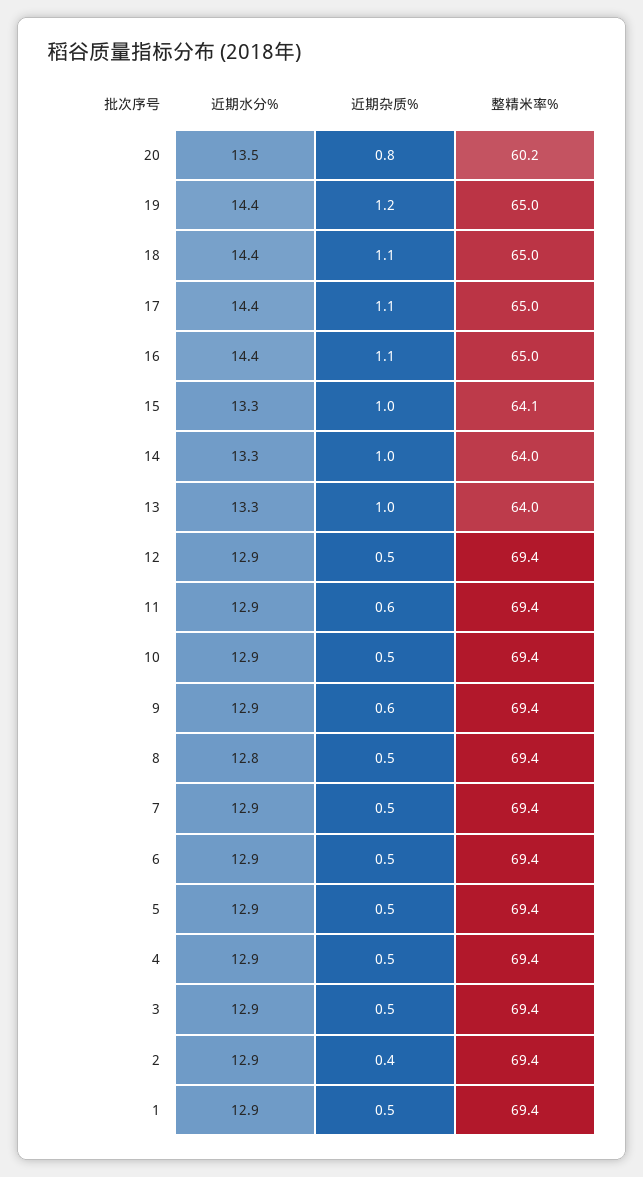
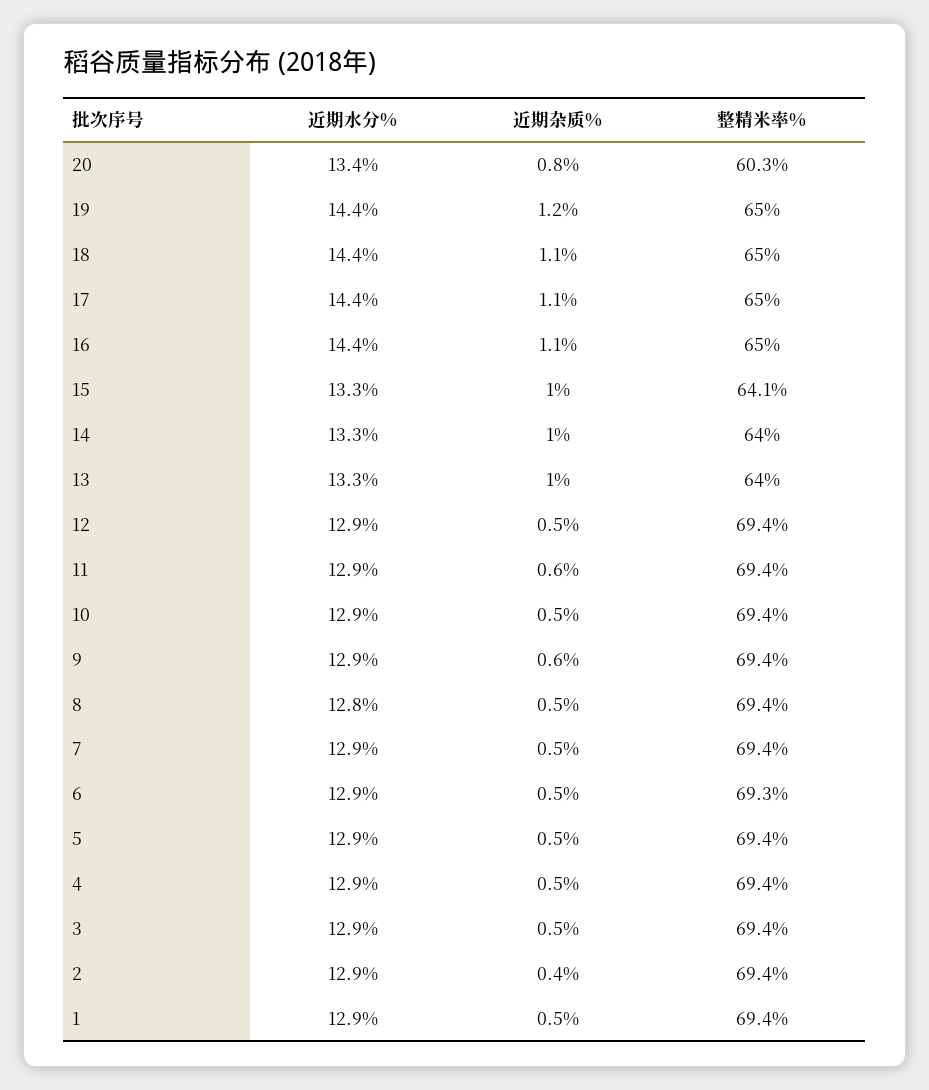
近期水分%, 20: 13.5 -> 13.4
整精米率%, 20: 60.2 -> 60.3
整精米率%, 6: 69.4 -> 69.3

